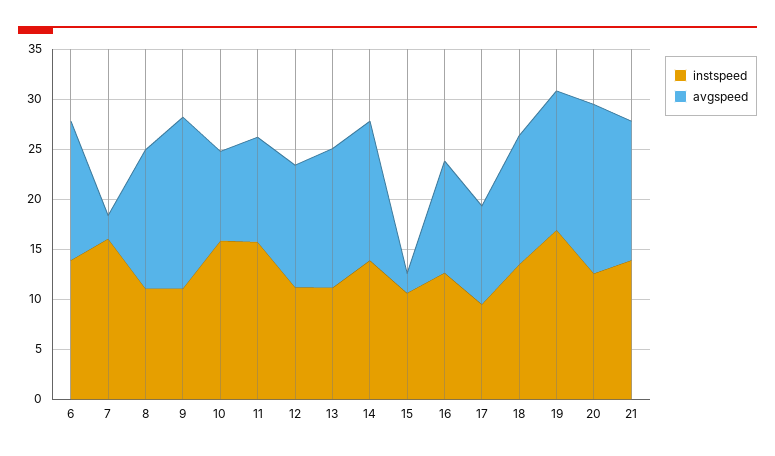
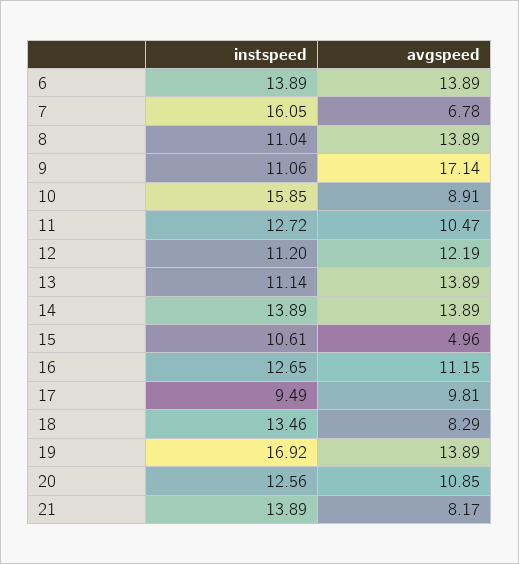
avgspeed, 7: 2 -> 6.78
instspeed, 11: 16 -> 12.72
avgspeed, 15: 2 -> 4.96
avgspeed, 18: 13 -> 8.29
avgspeed, 20: 17 -> 10.85
avgspeed, 21: 14 -> 8.17

